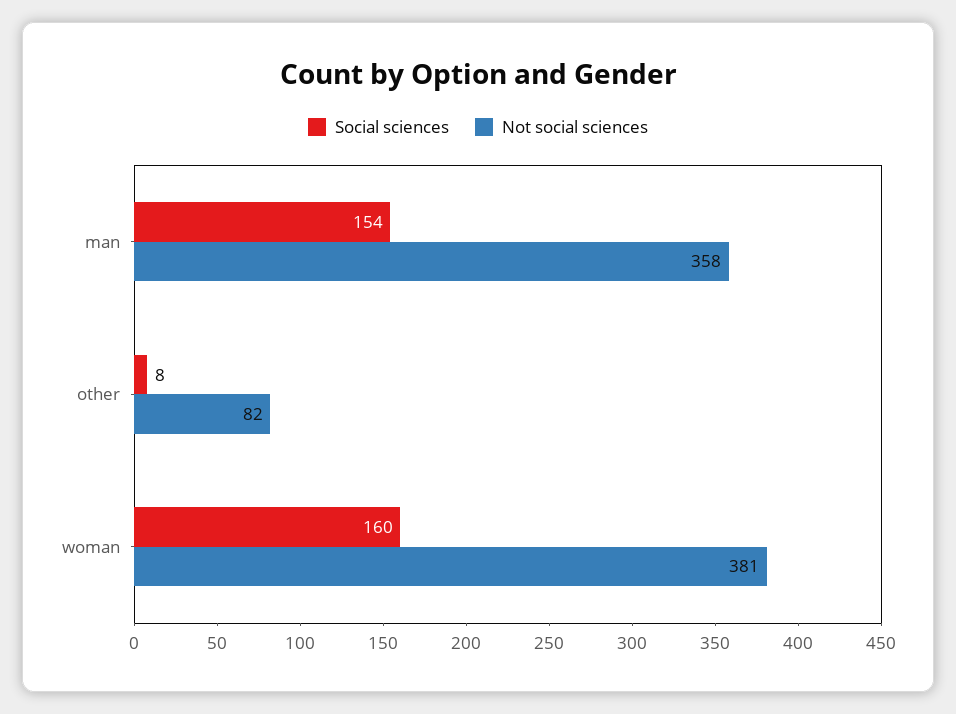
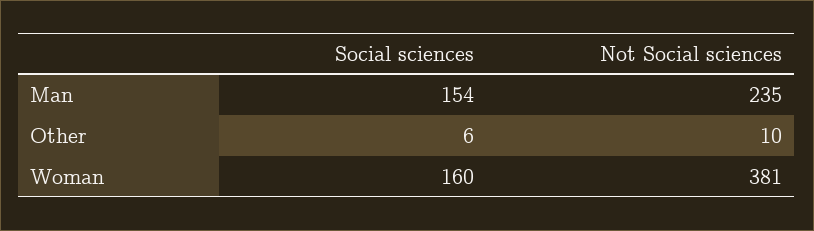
Not social sciences, man: 358 -> 235
Social sciences, other: 8 -> 6
Not social sciences, other: 82 -> 10

